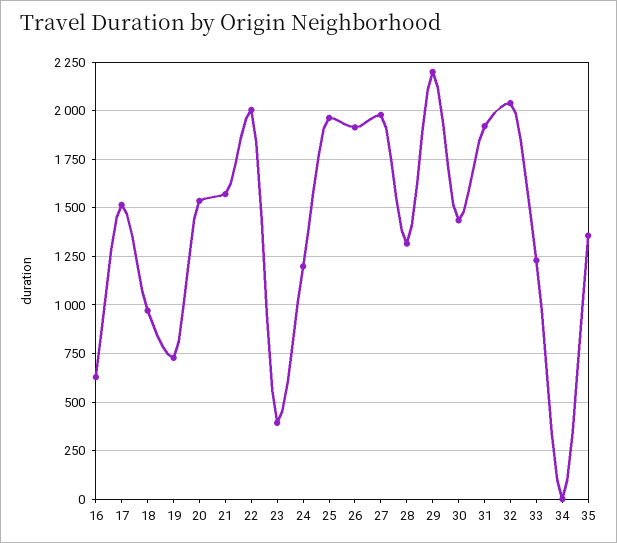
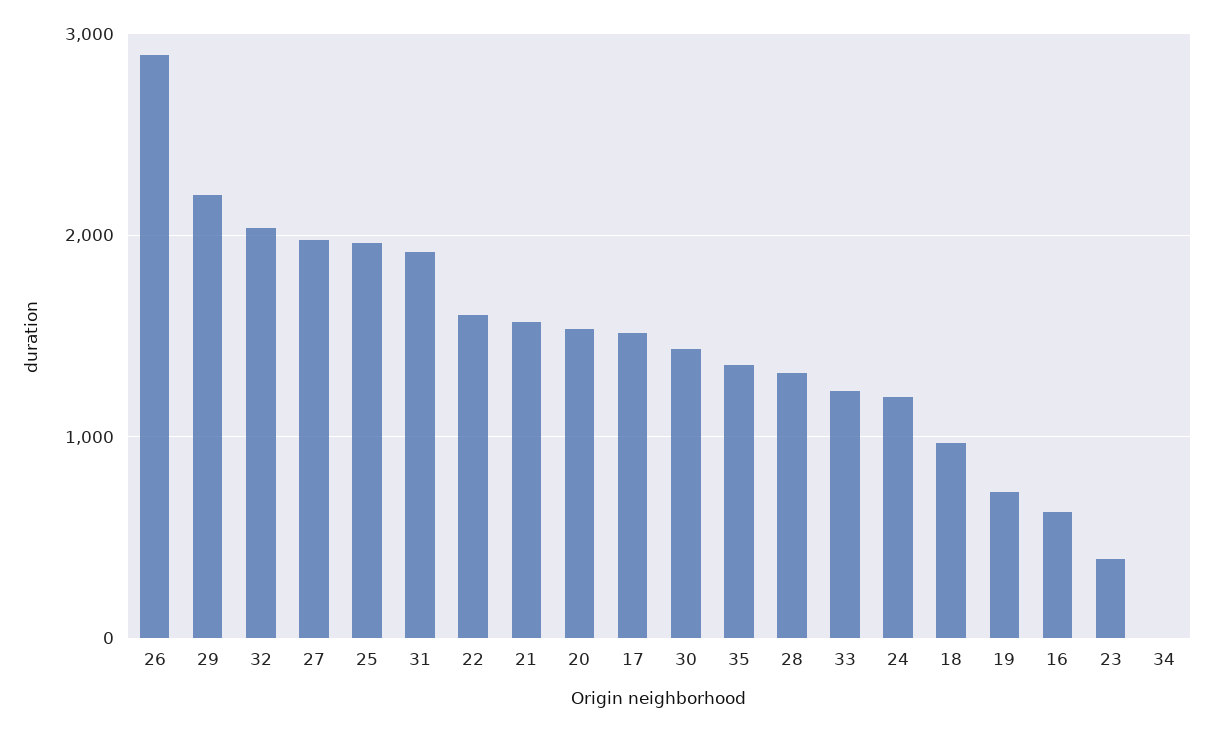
22: 2000 -> 1600
26: 1900 -> 2900

